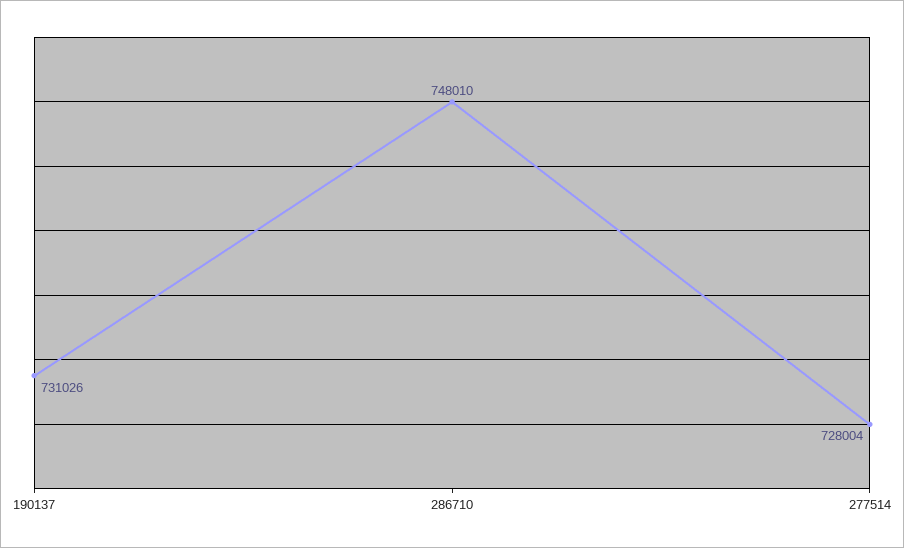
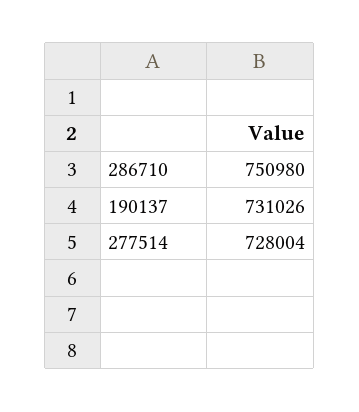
286710: 748010 -> 750980

